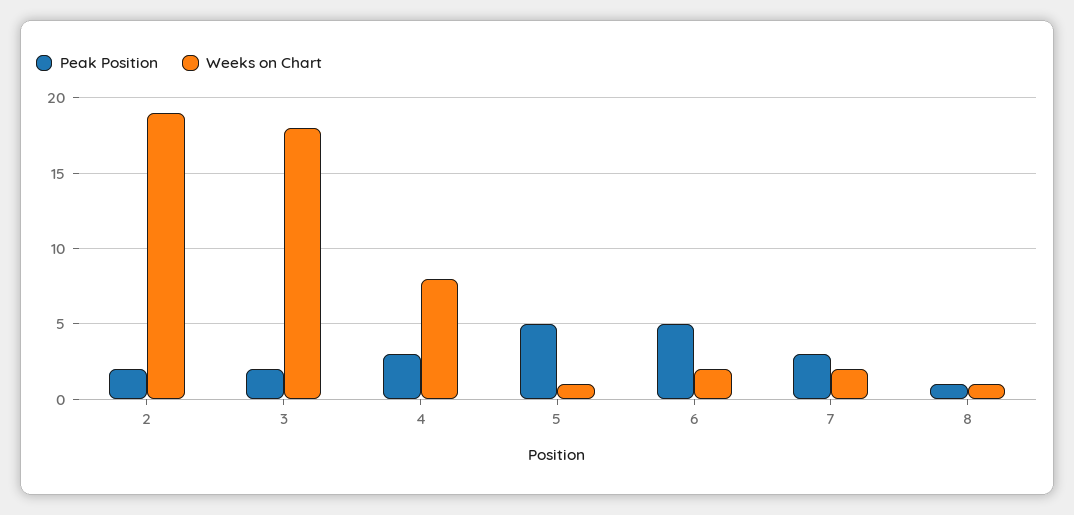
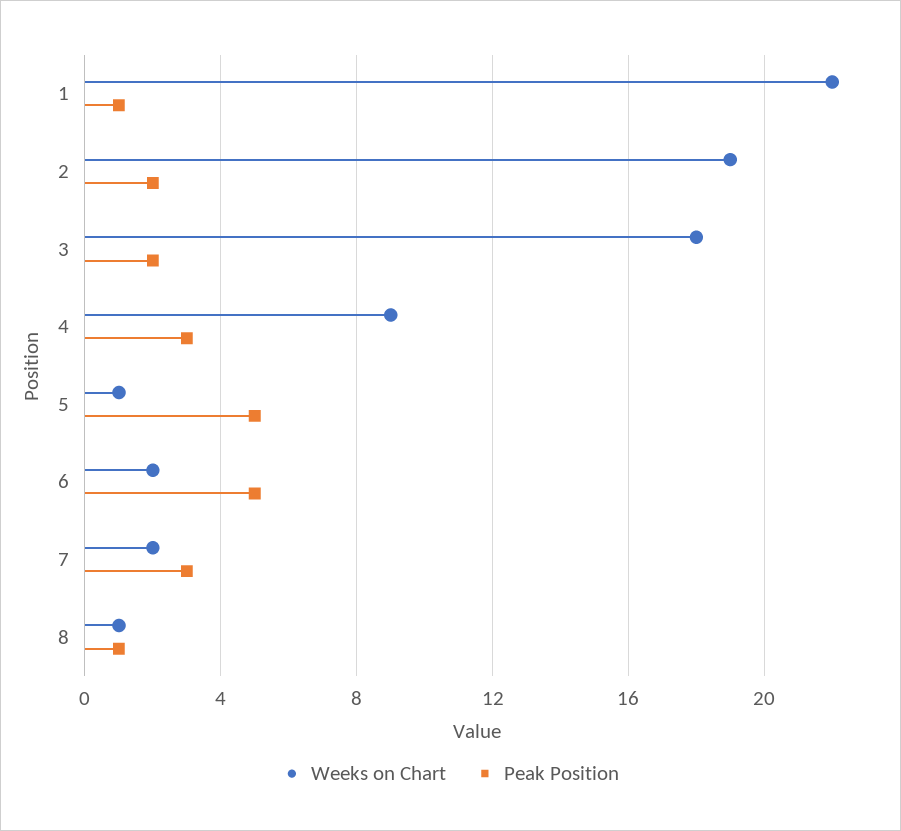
Weeks on Chart, 4: 8 -> 9
Weeks on Chart, 1: none -> 22
Peak Position, 1: none -> 1

